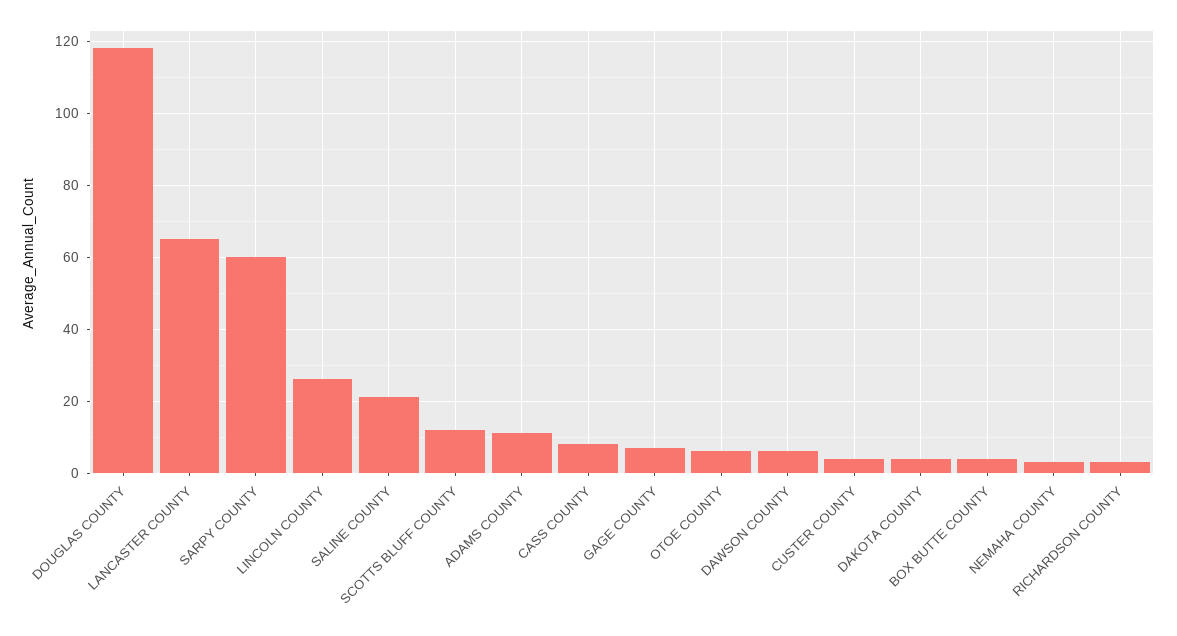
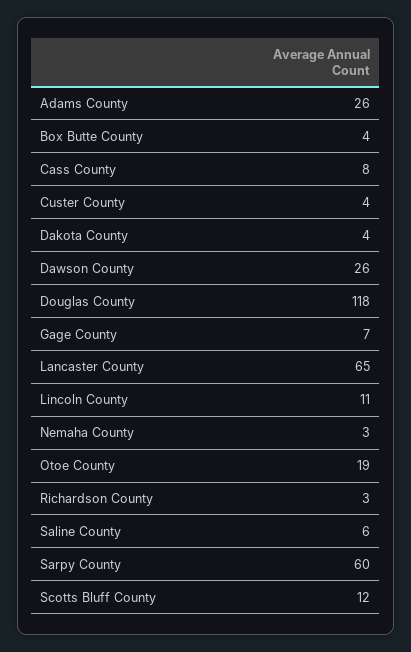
LINCOLN COUNTY: 25 -> 11
SALINE COUNTY: 20 -> 6
ADAMS COUNTY: 10 -> 26
OTOE COUNTY: 5 -> 19
DAWSON COUNTY: 5 -> 26

